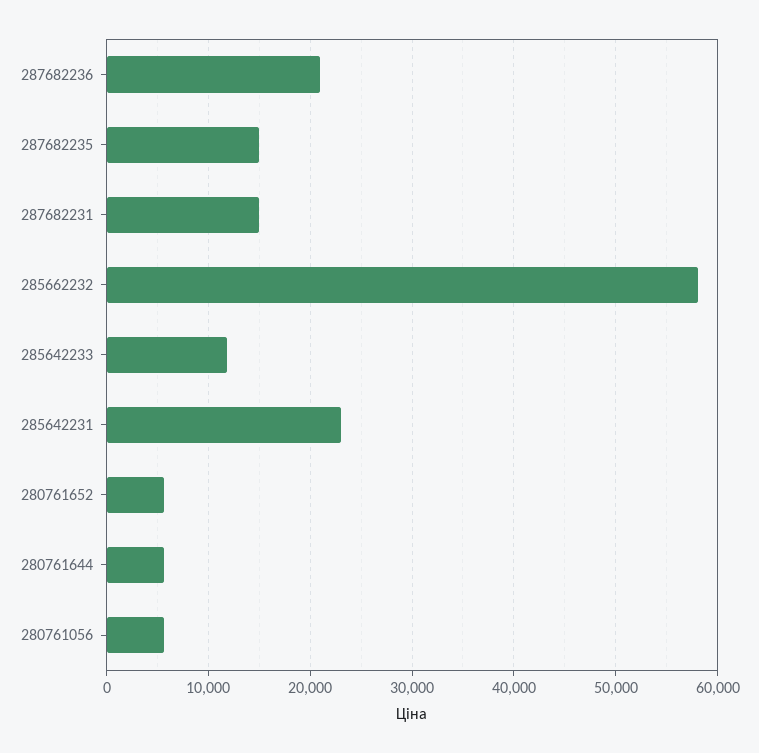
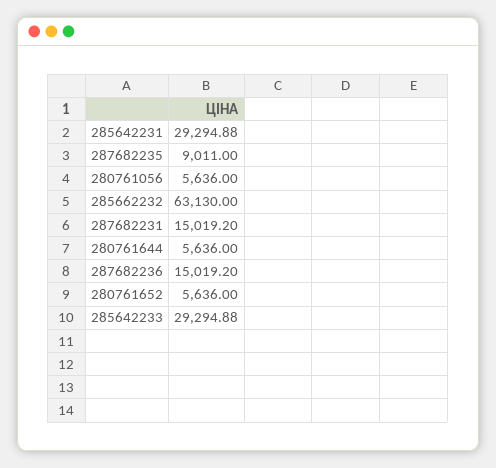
287682236: 21000 -> 15019.2
287682235: 15000 -> 9011
285662232: 58000 -> 63130
285642233: 12000 -> 29294.88
285642231: 23000 -> 29294.88

